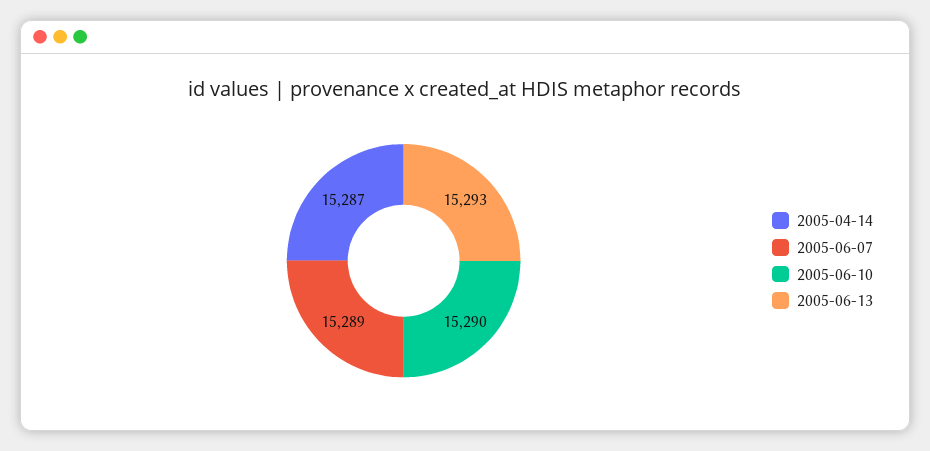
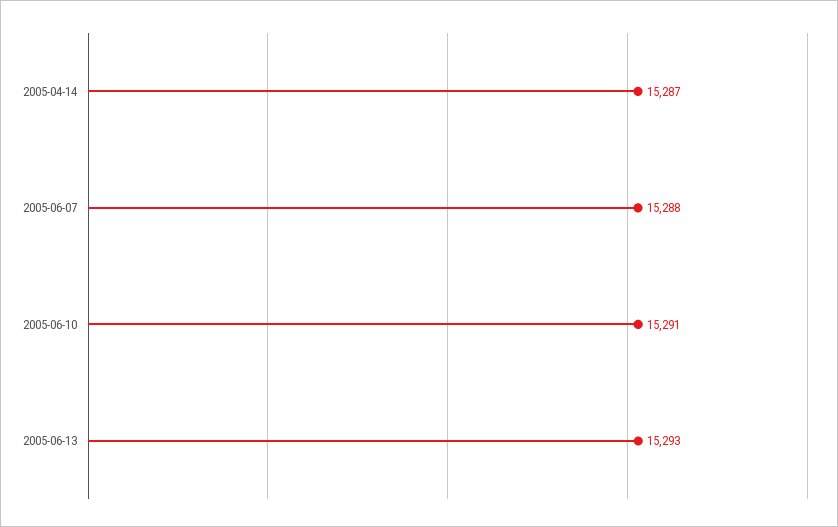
2005-06-07: 15289 -> 15288
2005-06-10: 15290 -> 15291

